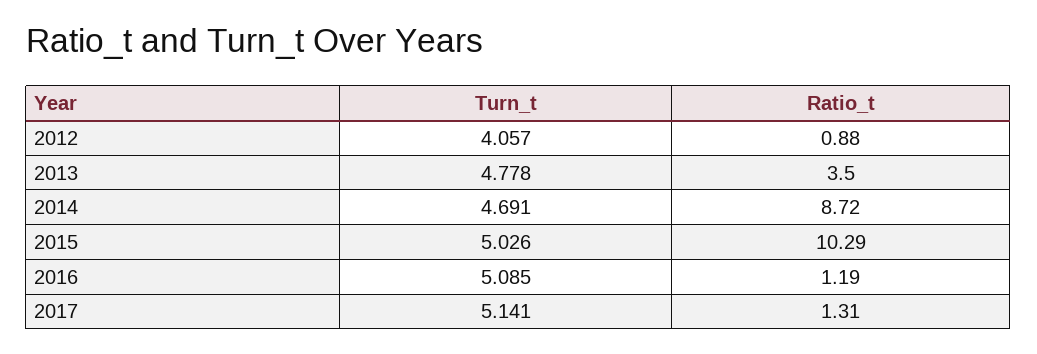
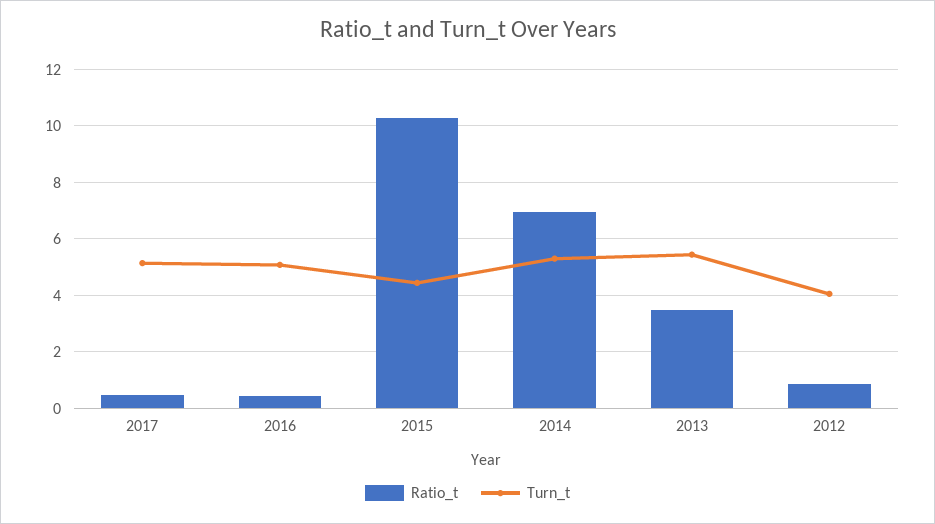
Turn_t, 2013: 4.778 -> 5.5
Turn_t, 2014: 4.691 -> 5.25
Ratio_t, 2014: 8.72 -> 7
Turn_t, 2015: 5.026 -> 4.5
Ratio_t, 2016: 1.19 -> 0.5
Ratio_t, 2017: 1.31 -> 0.5

